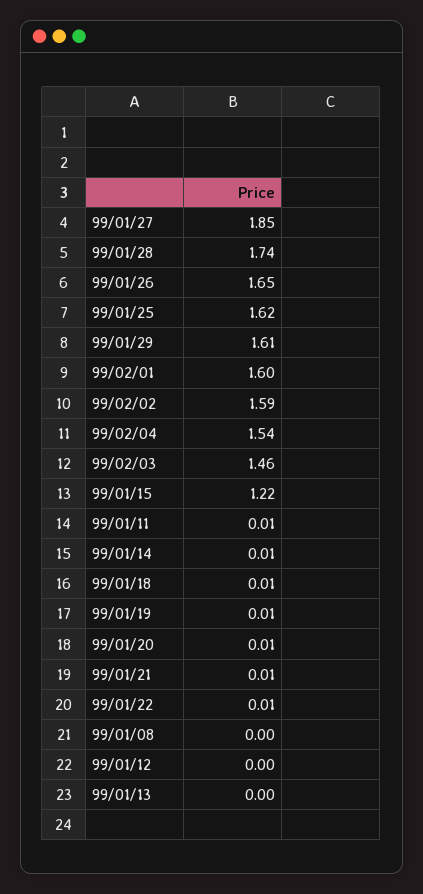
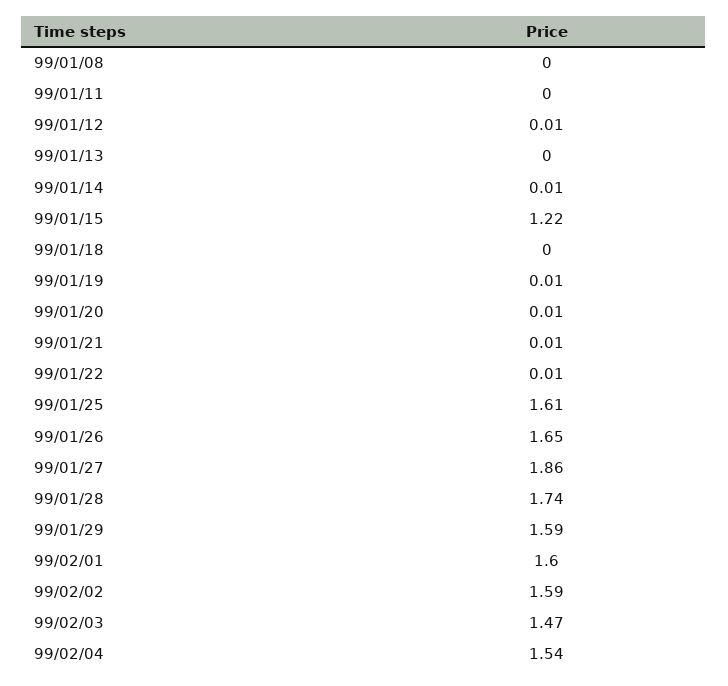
99/01/27: 1.85 -> 1.86
99/01/25: 1.62 -> 1.61
99/01/29: 1.61 -> 1.59
99/02/03: 1.46 -> 1.47
99/01/11: 0.01 -> 0
99/01/18: 0.01 -> 0
99/01/12: 0 -> 0.01

